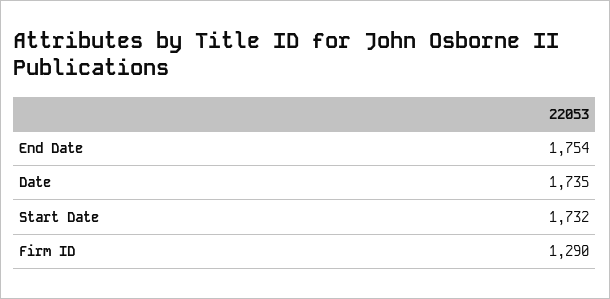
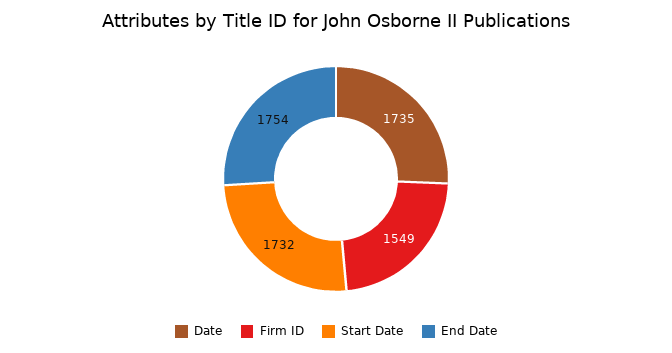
Firm ID: 1290 -> 1549

